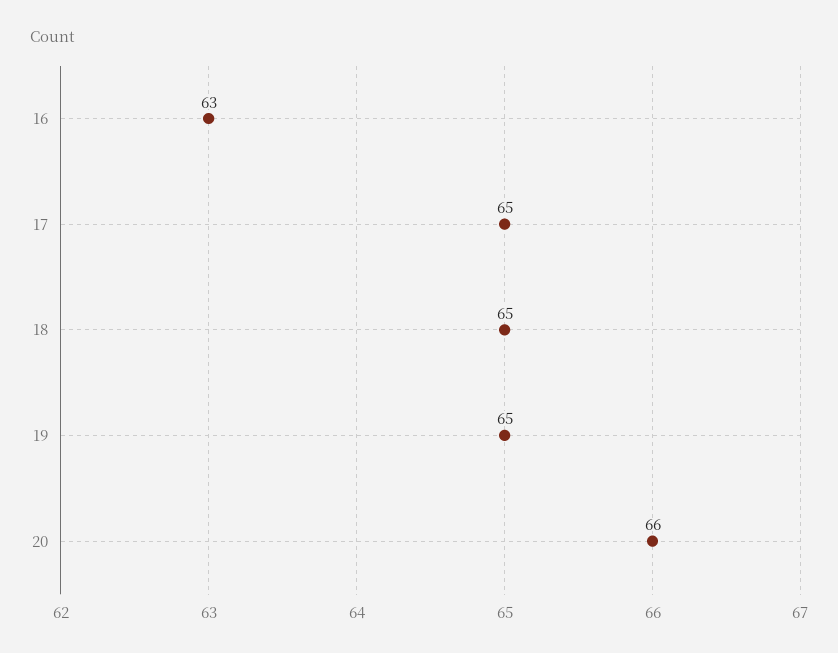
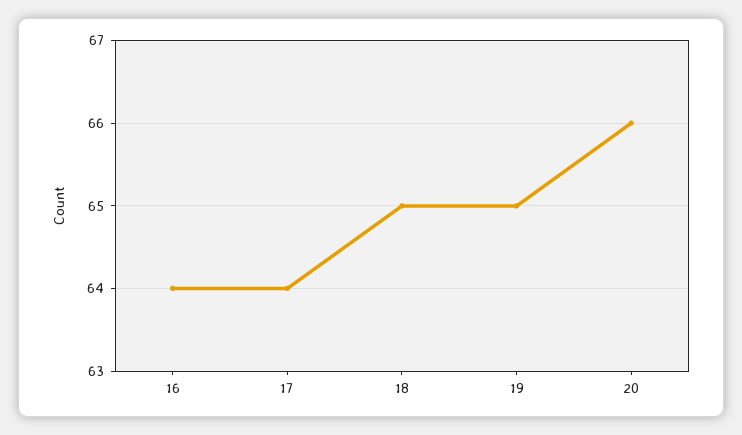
16: 63 -> 64
17: 65 -> 64

